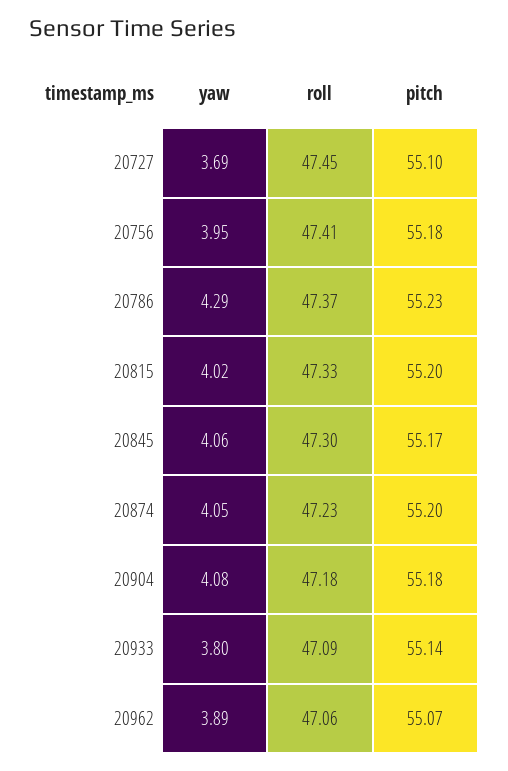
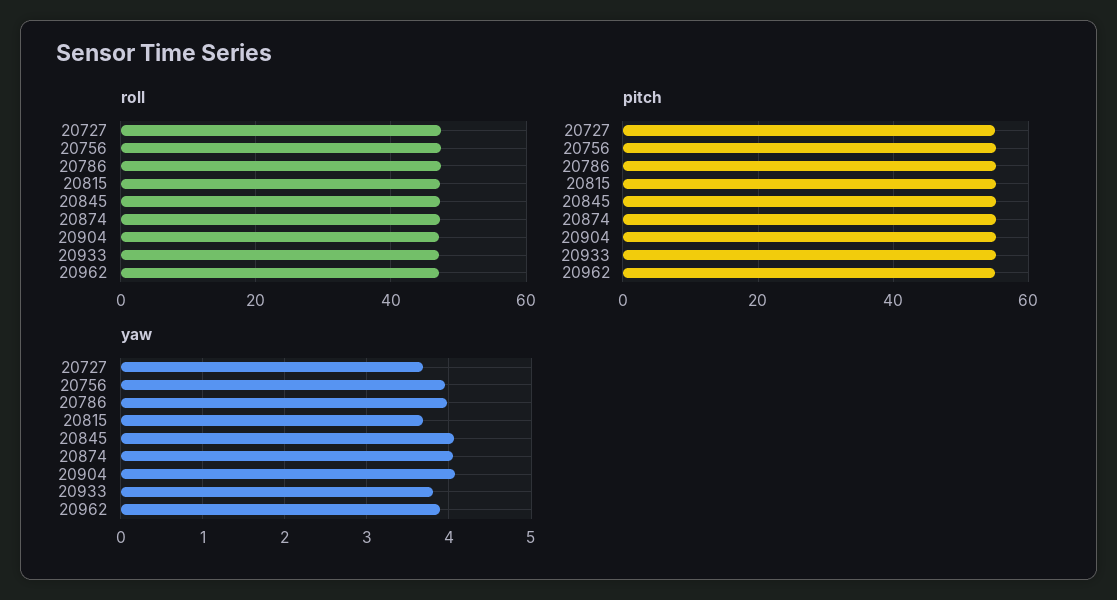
yaw, 20786: 4.29 -> 4
yaw, 20815: 4.02 -> 3.7

